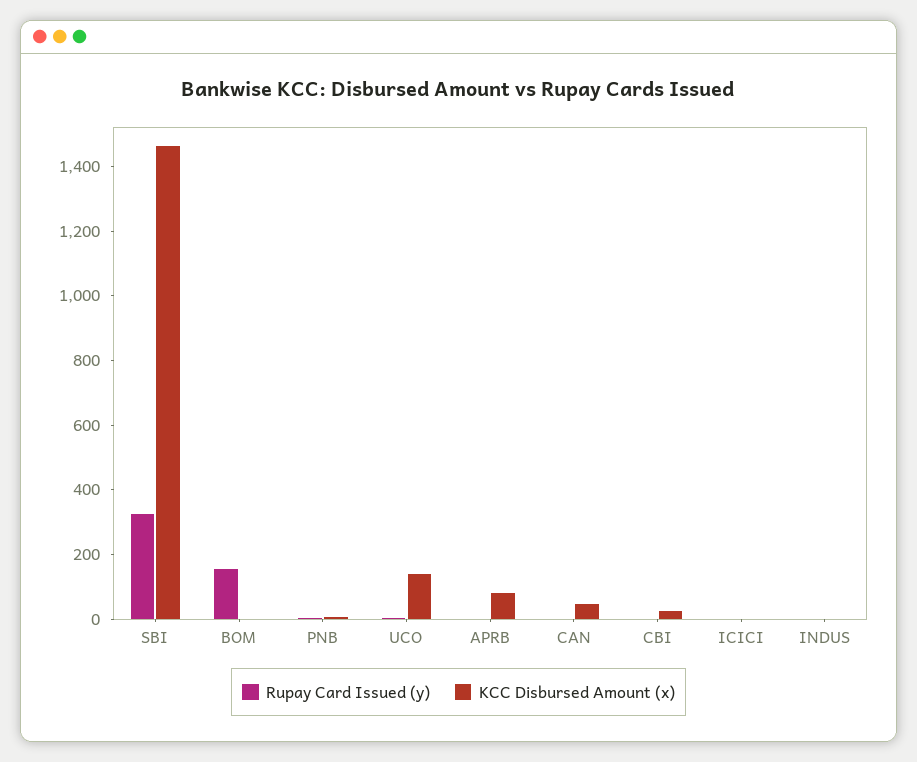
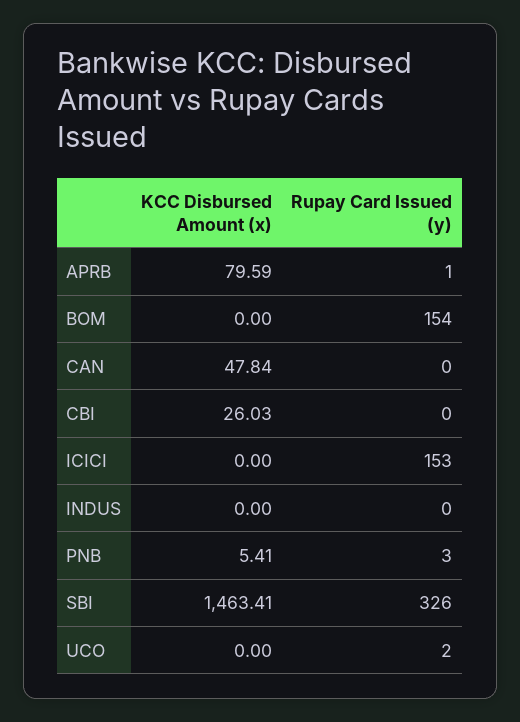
KCC Disbursed Amount (x), UCO: 150 -> 0
Rupay Card Issued (y), ICICI: 0 -> 153

